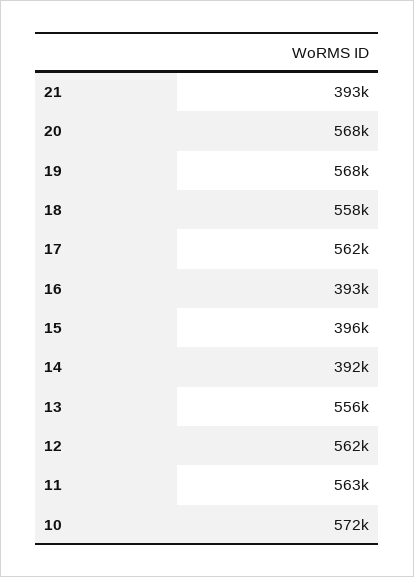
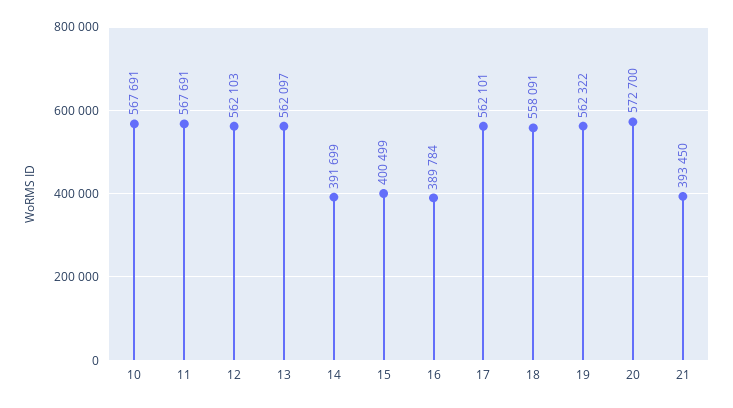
20: 568000 -> 572700
19: 568000 -> 562322
16: 393000 -> 389784
15: 396000 -> 400499
13: 556000 -> 562097
11: 563000 -> 567691
10: 572000 -> 567691

